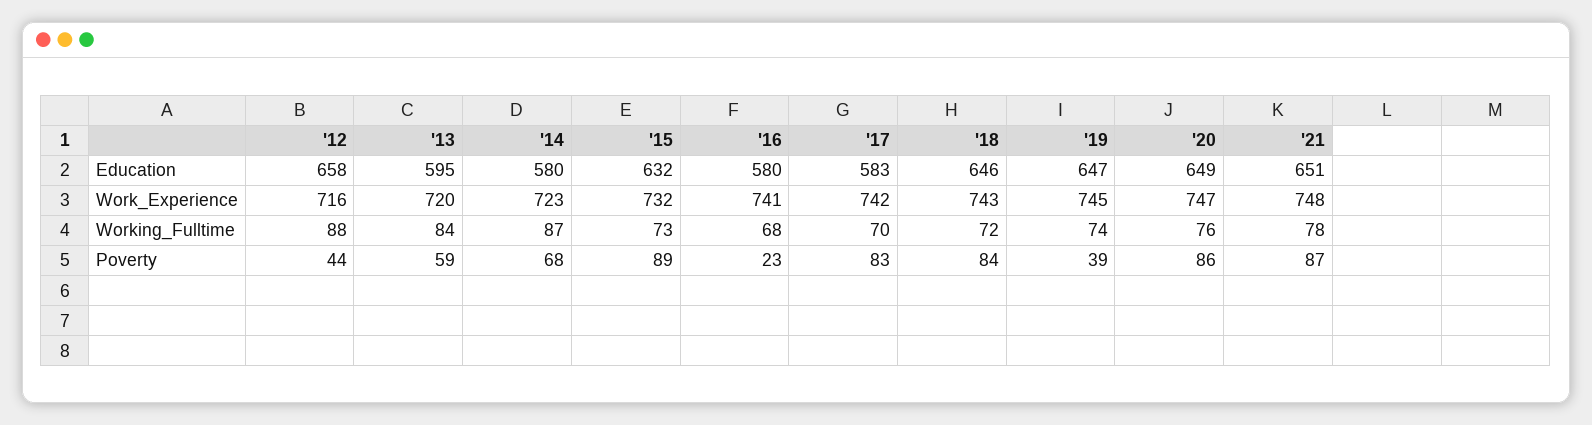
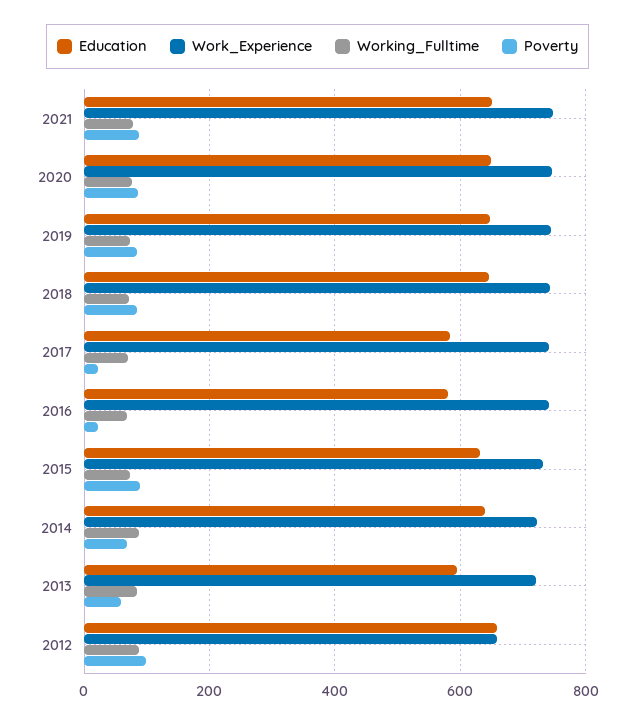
Education, '14: 580 -> 640
Work_Experience, '12: 716 -> 660
Poverty, '12: 44 -> 100
Poverty, '17: 83 -> 20
Poverty, '19: 39 -> 80

